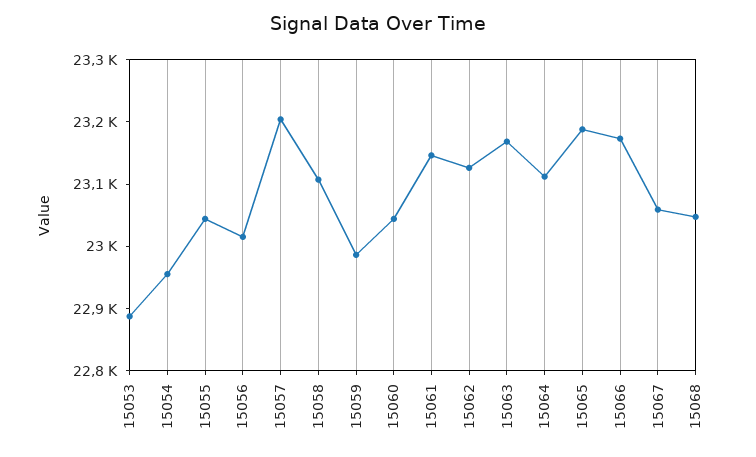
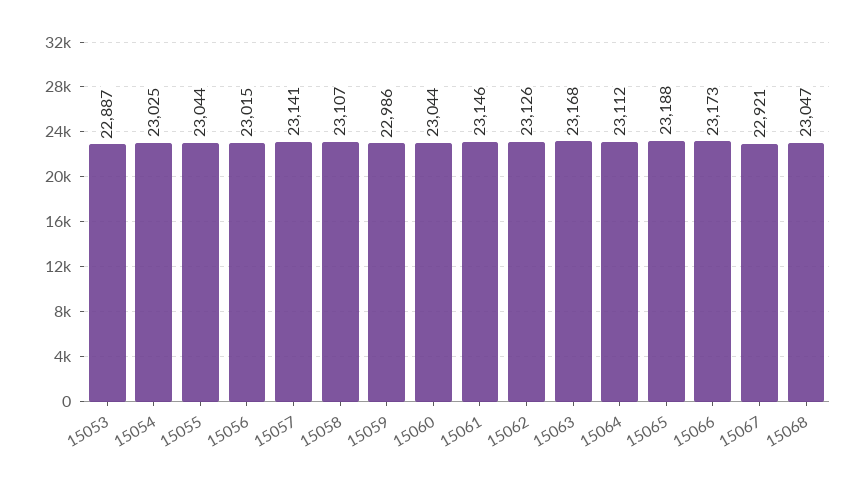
15054: 22960 -> 23025
15057: 23200 -> 23141
15067: 23060 -> 22921

